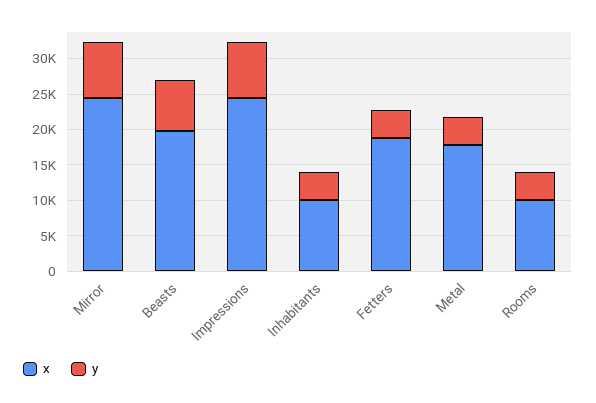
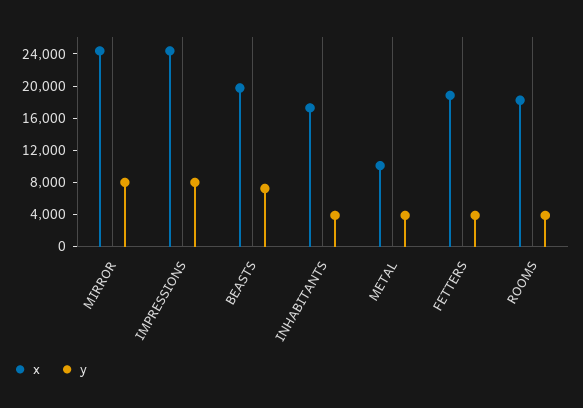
x, Inhabitants: 10000 -> 17000
x, Metal: 17500 -> 10000
x, Rooms: 10000 -> 18000

